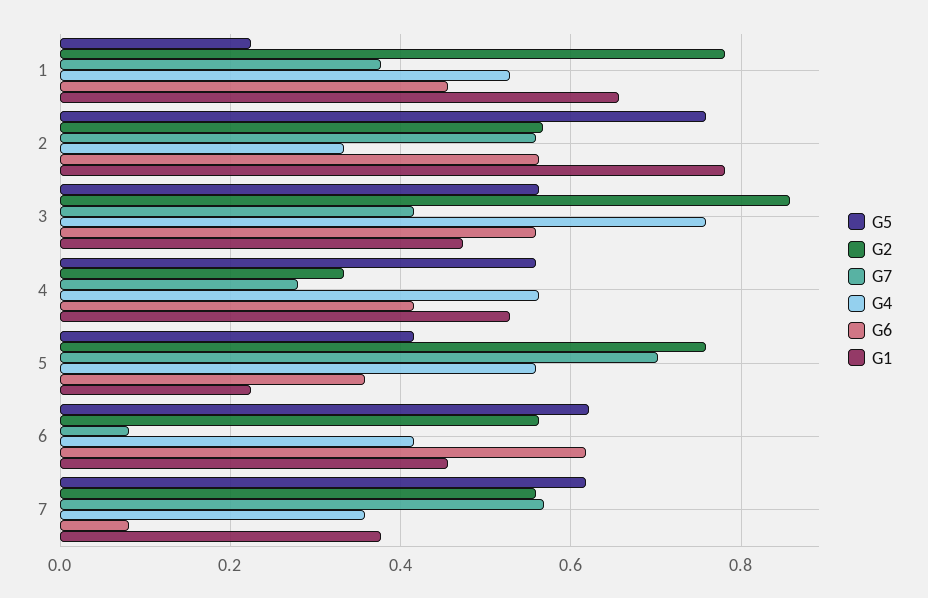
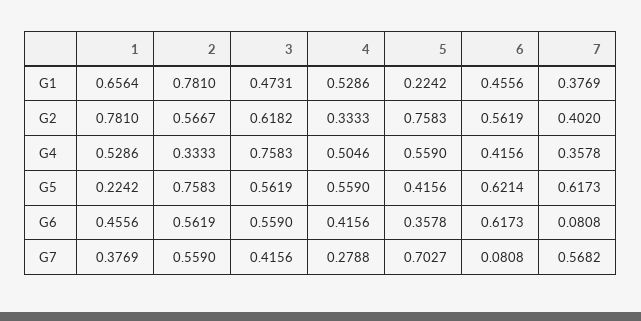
G2, 3: 0.86 -> 0.6182
G4, 4: 0.56 -> 0.5046
G2, 7: 0.56 -> 0.402

